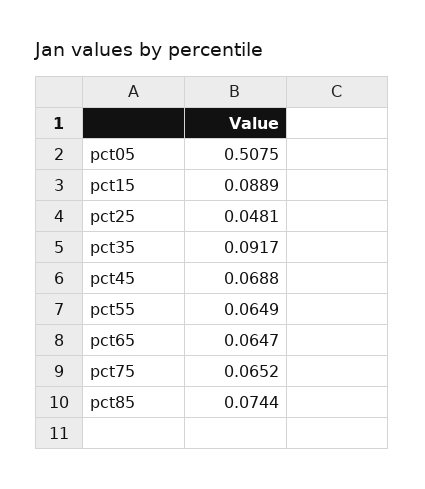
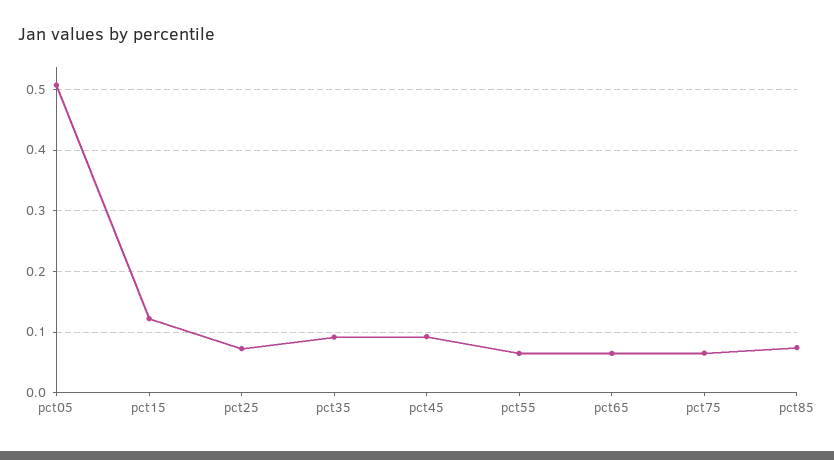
pct15: 0.0889 -> 0.12
pct25: 0.0481 -> 0.07
pct45: 0.0688 -> 0.09

